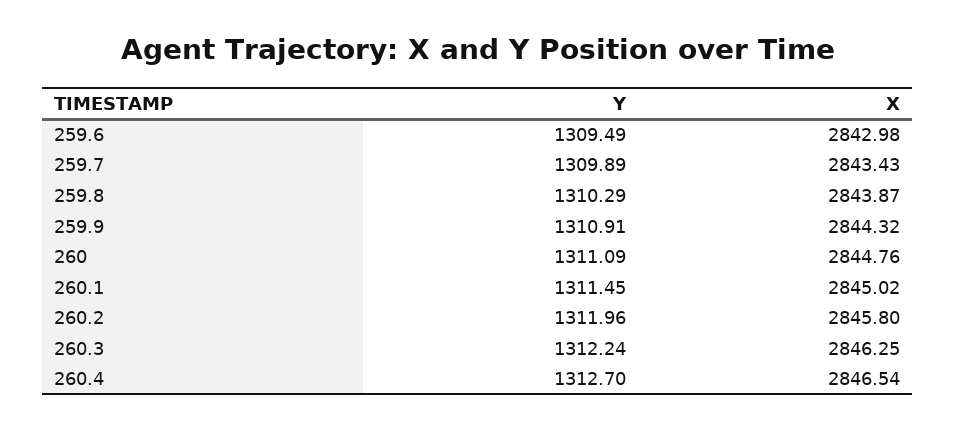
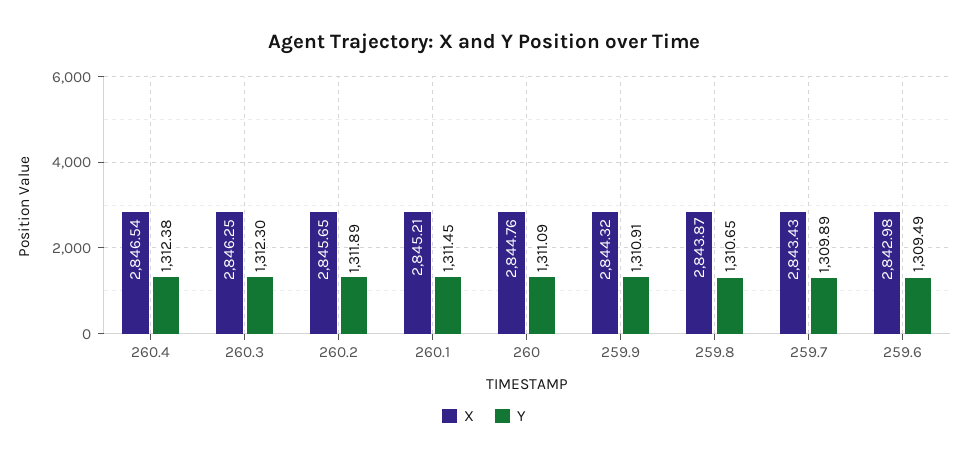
Y, 259.8: 1310.29 -> 1310.65
X, 260.1: 2845.02 -> 2845.21
Y, 260.2: 1311.96 -> 1311.89
X, 260.2: 2845.8 -> 2845.65
Y, 260.3: 1312.24 -> 1312.3
Y, 260.4: 1312.7 -> 1312.38

